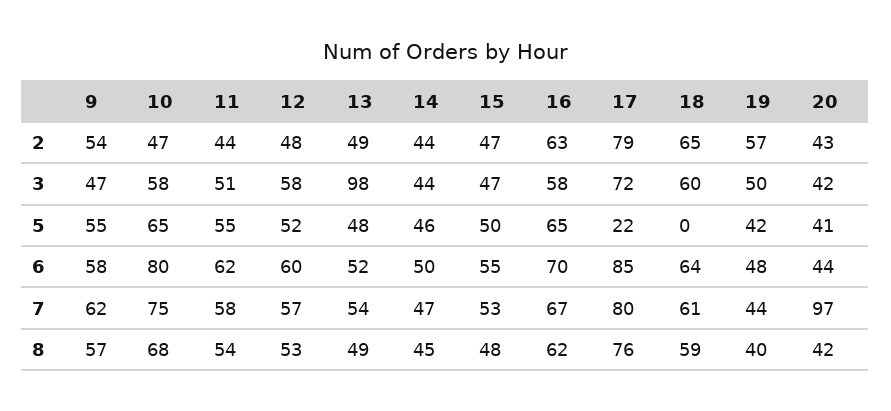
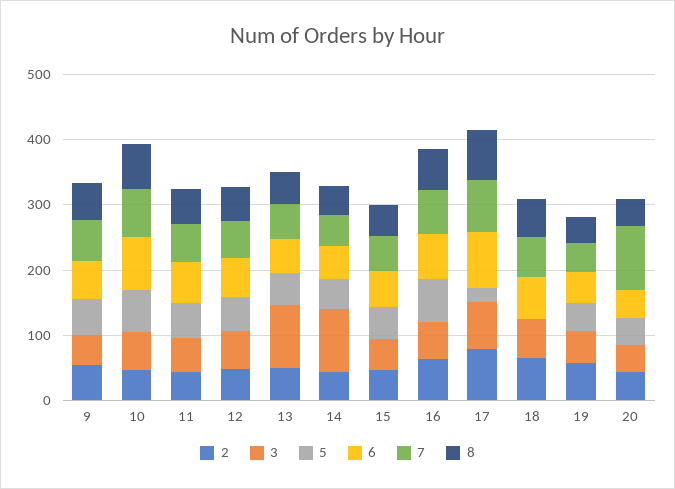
3, 14: 44 -> 100

